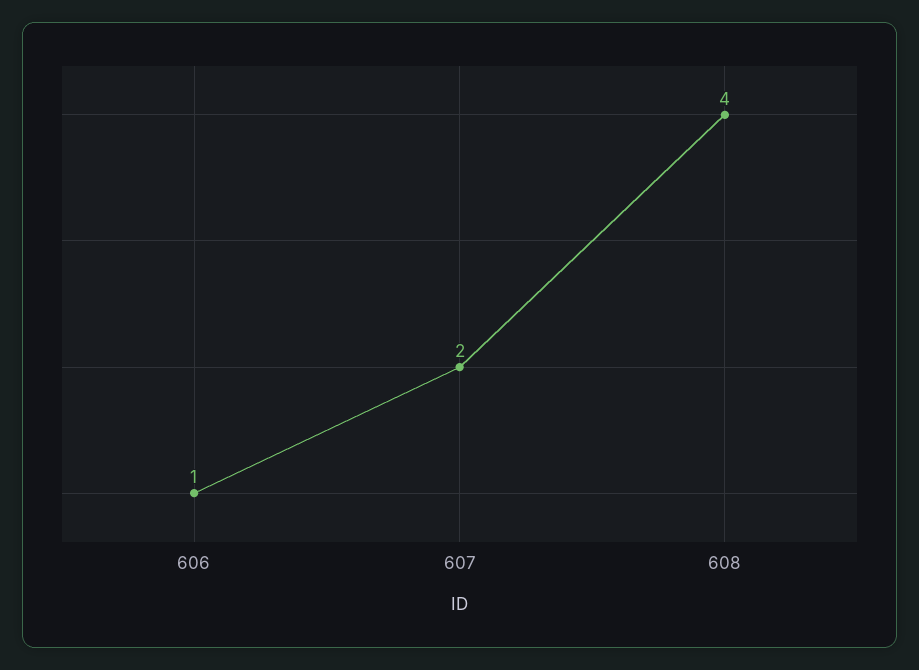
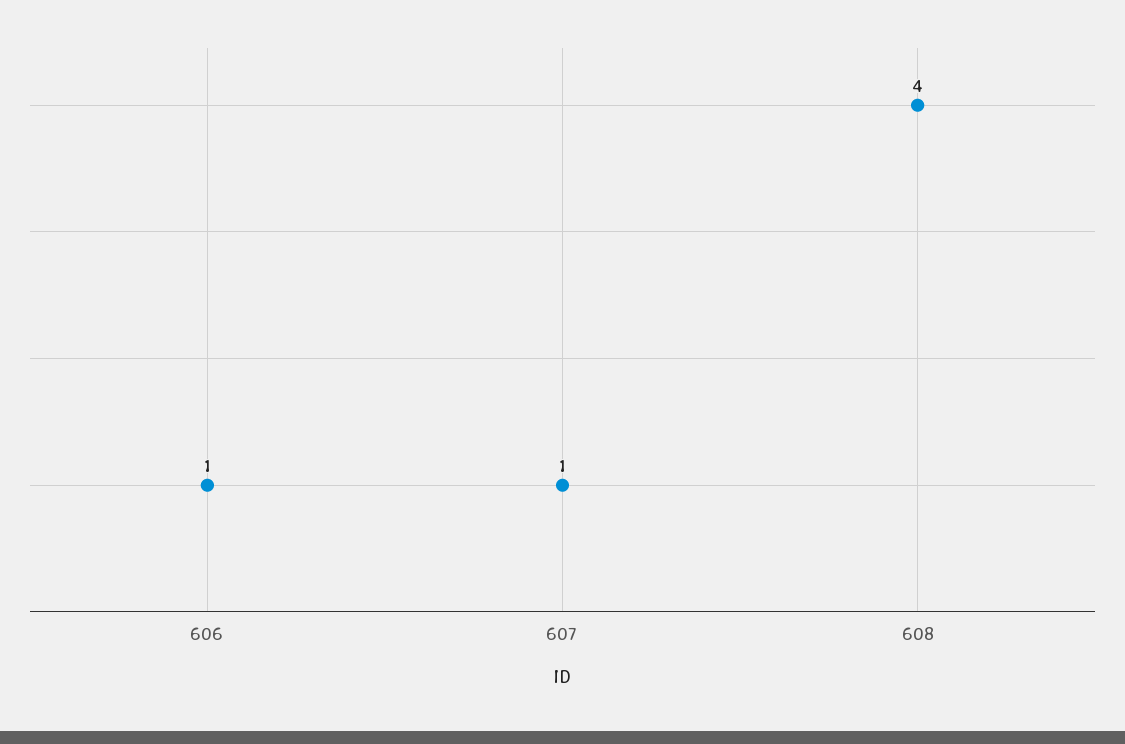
607: 2 -> 1

